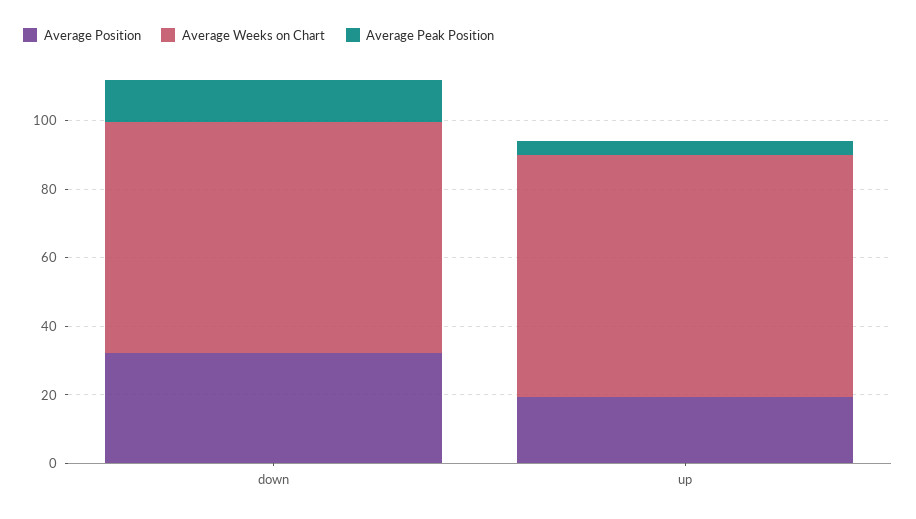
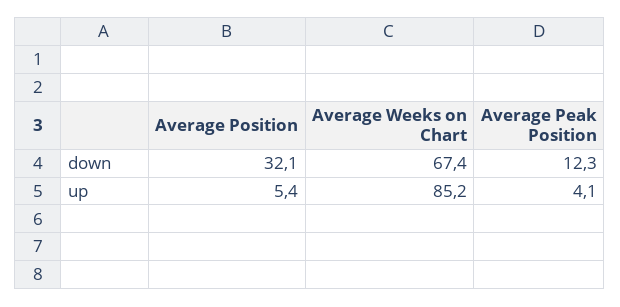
Average Position, up: 20 -> 5.4
Average Weeks on Chart, up: 70 -> 85.2

